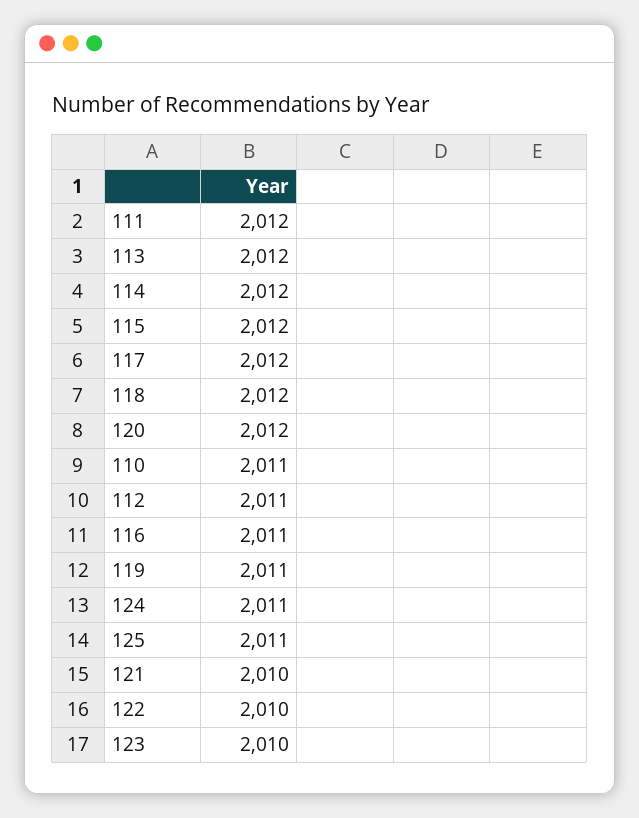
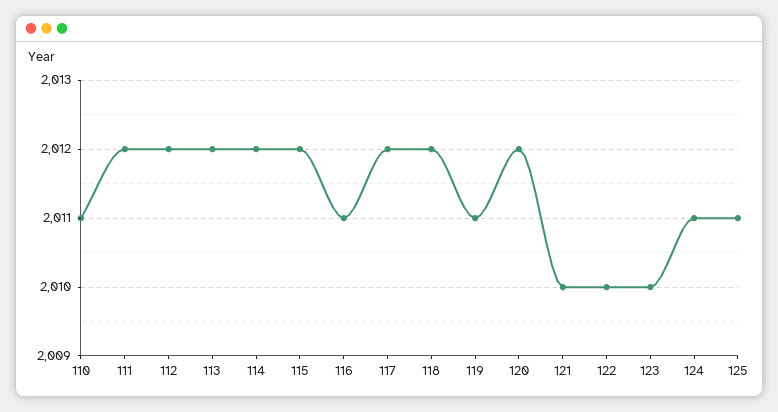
112: 2011 -> 2012

